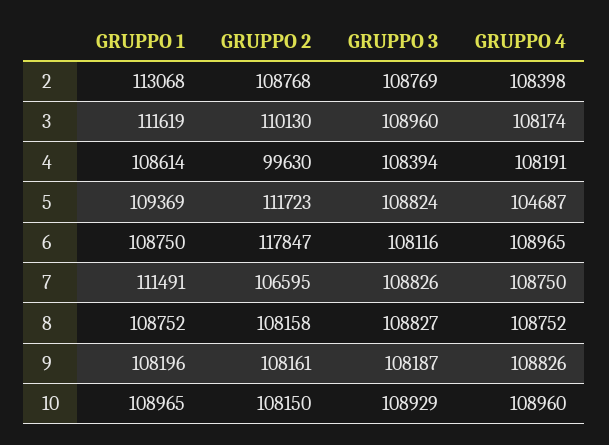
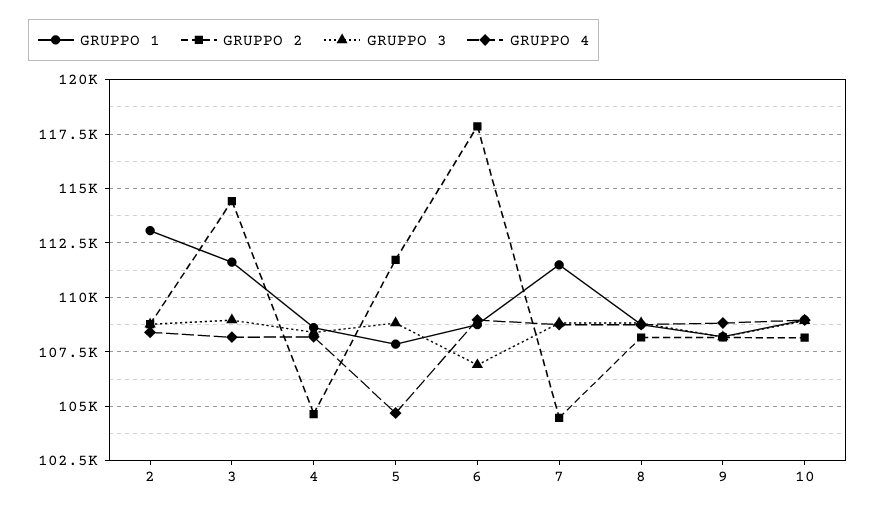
GRUPPO 2, 3: 110130 -> 114500
GRUPPO 2, 4: 99630 -> 104500
GRUPPO 1, 5: 109369 -> 108000
GRUPPO 3, 6: 108116 -> 107000
GRUPPO 2, 7: 106595 -> 104500

